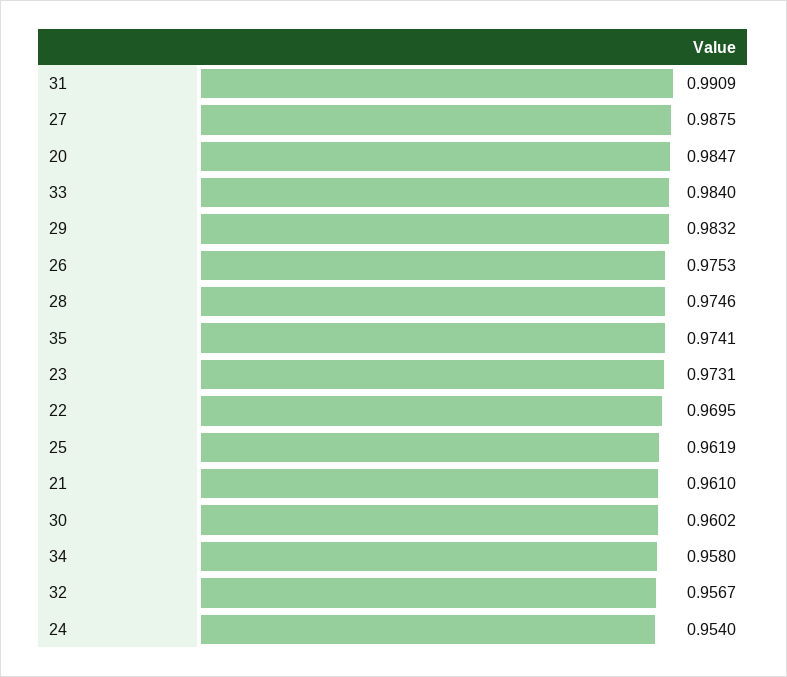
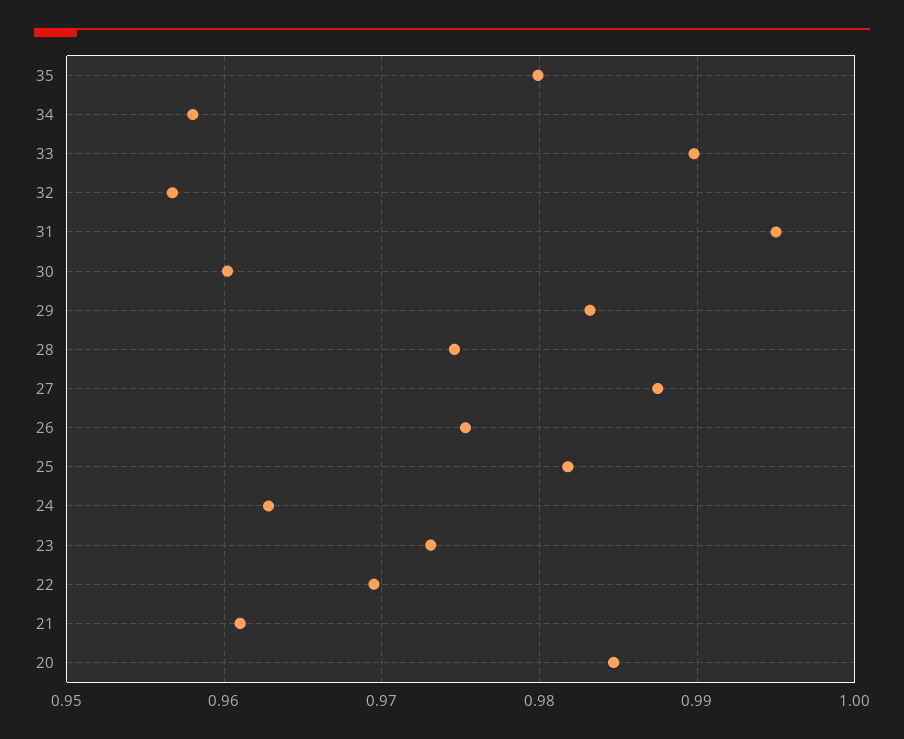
31: 0.9909 -> 0.995
33: 0.984 -> 0.99
35: 0.9741 -> 0.98
25: 0.9619 -> 0.982
24: 0.954 -> 0.963

